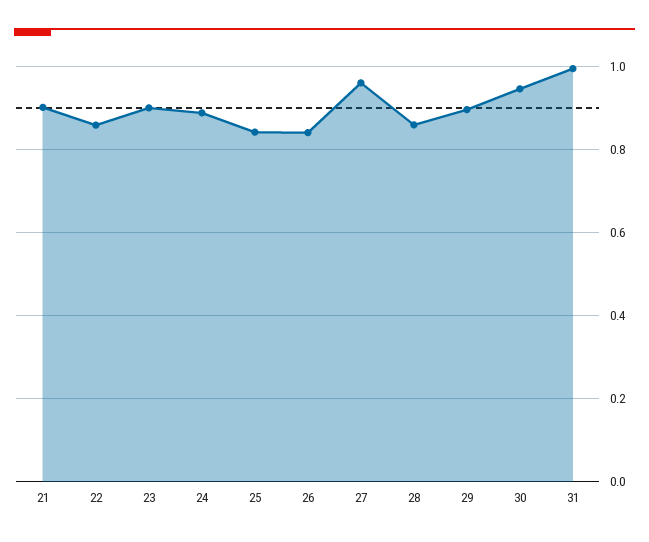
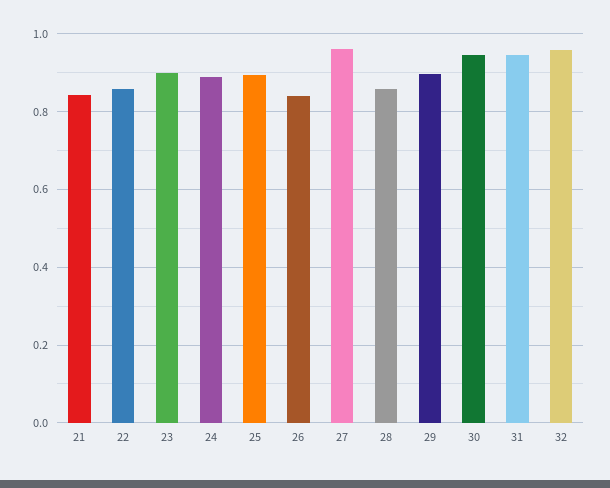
21: 0.9 -> 0.84
25: 0.84 -> 0.9
31: 1 -> 0.94
32: none -> 0.96

